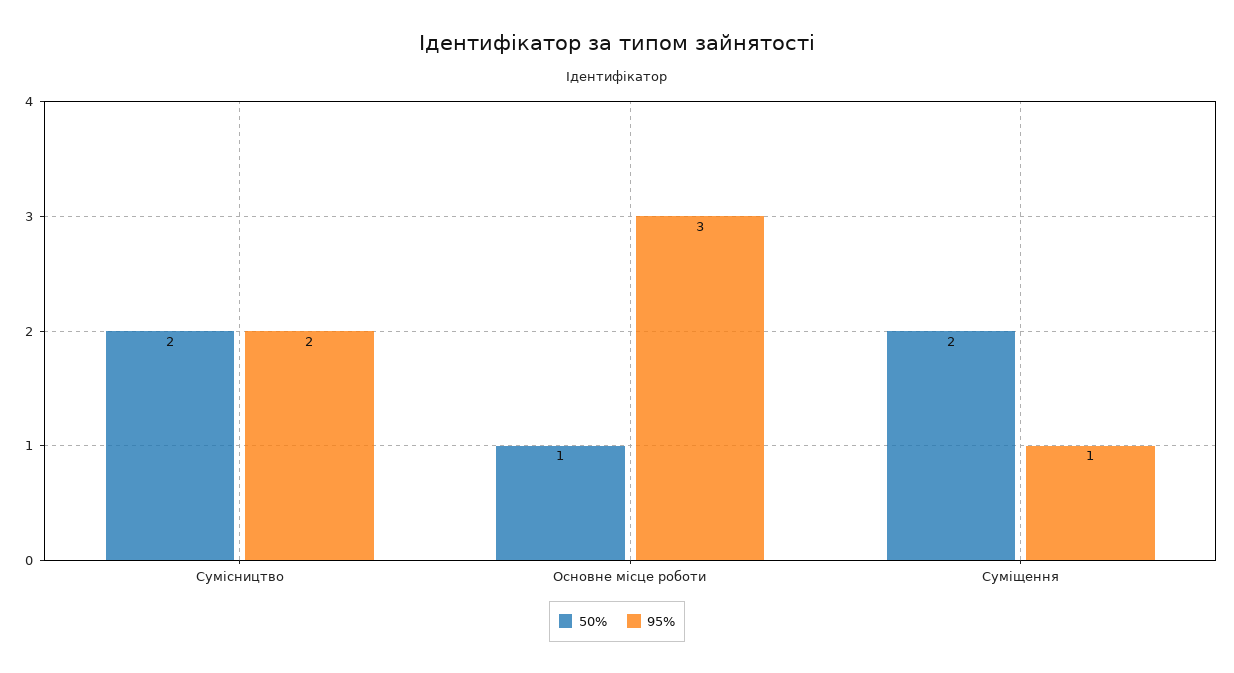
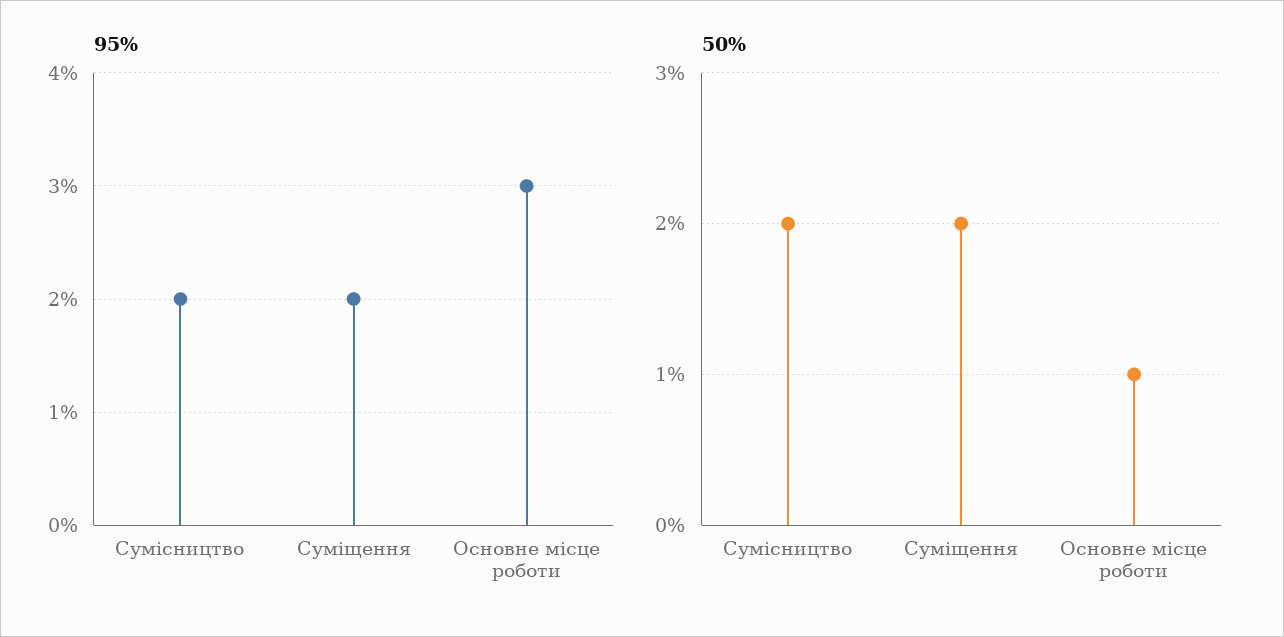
95%, Суміщення: 1 -> 2

